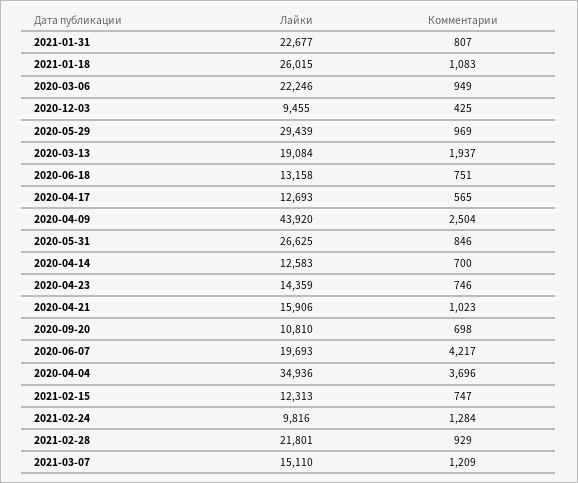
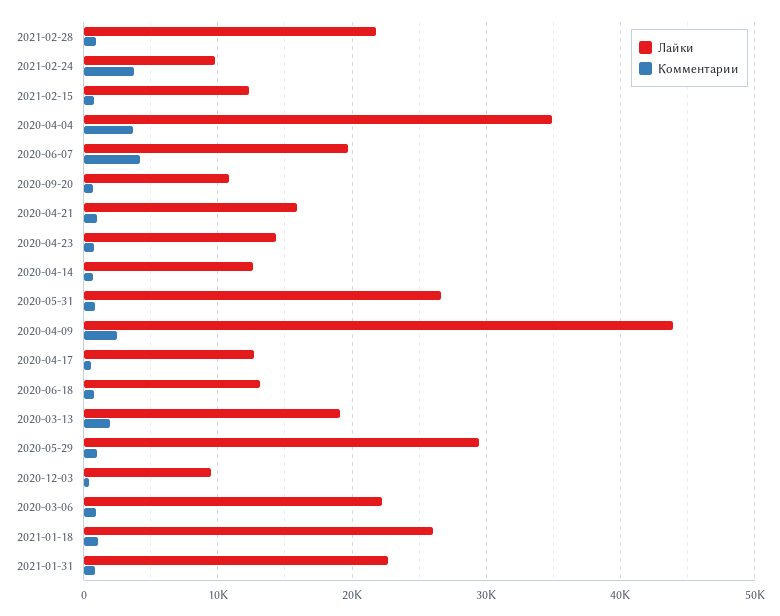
Комментарии, 2021-02-24: 1284 -> 4000
Лайки, 2021-03-07: 15110 -> none
Комментарии, 2021-03-07: 1209 -> none

